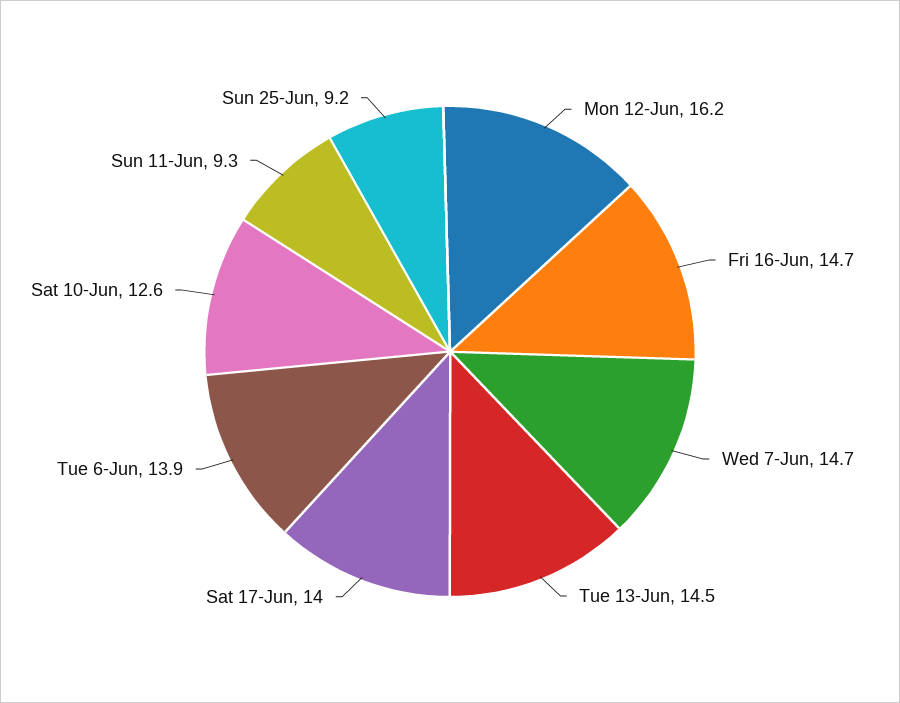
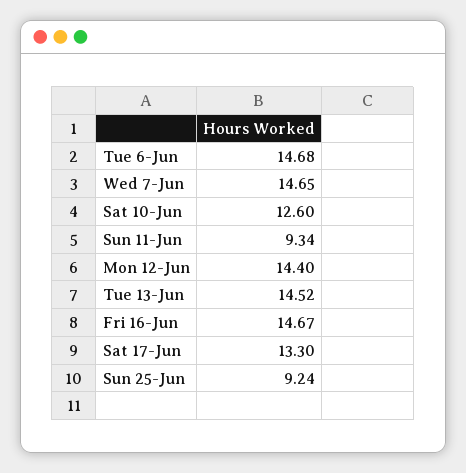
Mon 12-Jun: 16.2 -> 14.4
Sat 17-Jun: 14 -> 13.3
Tue 6-Jun: 13.9 -> 14.68

